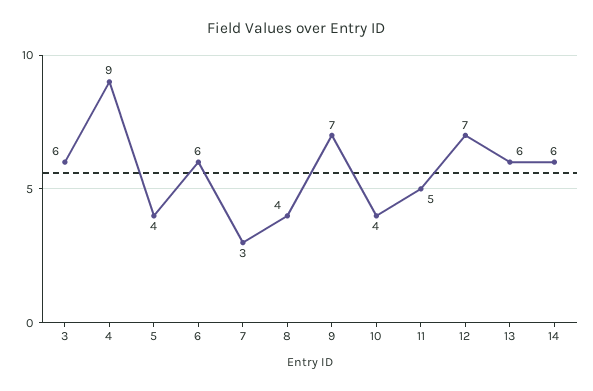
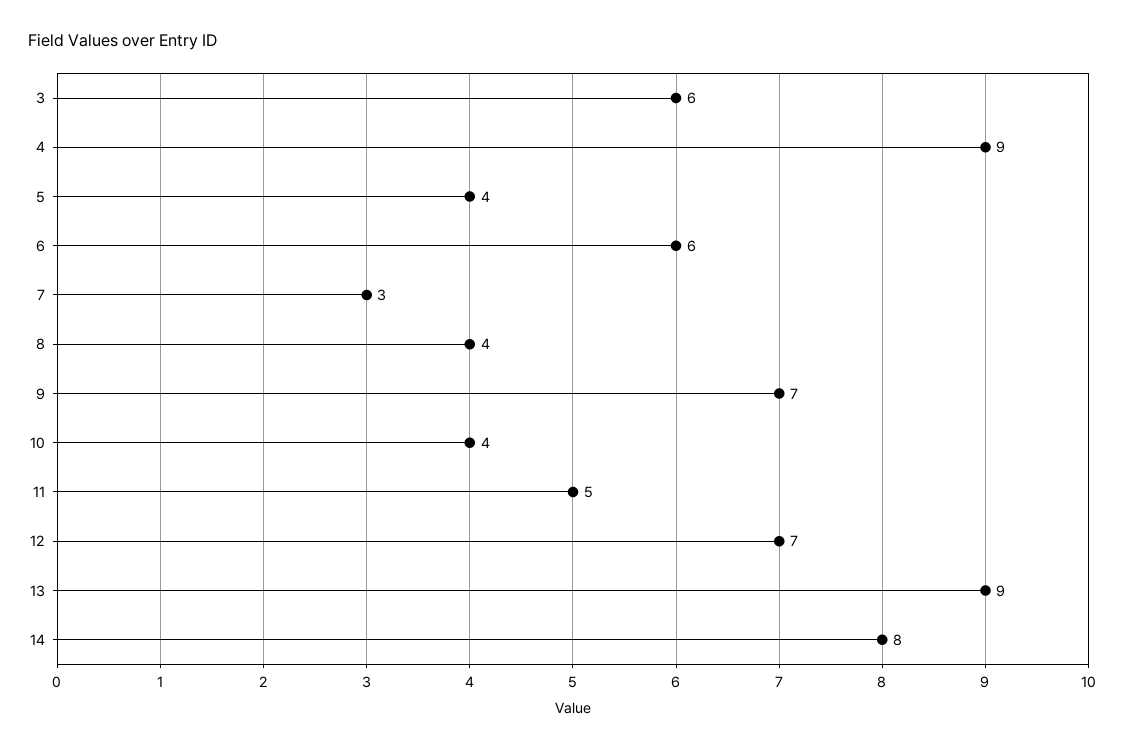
13: 6 -> 9
14: 6 -> 8

